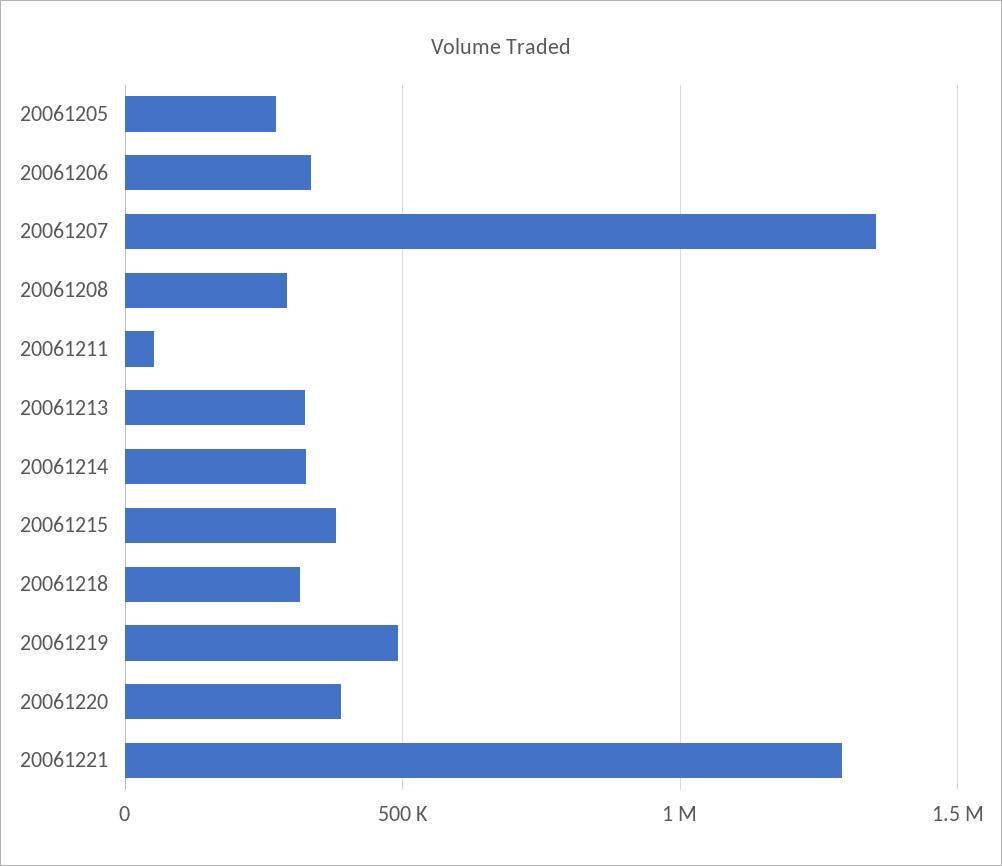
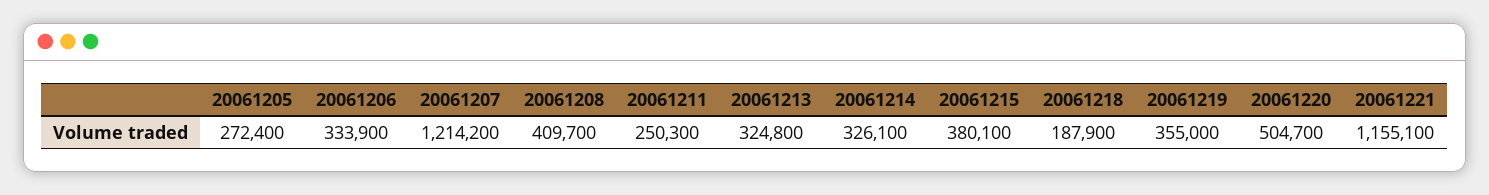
20061207: 1350000 -> 1214200
20061208: 300000 -> 409700
20061211: 50000 -> 250300
20061218: 300000 -> 187900
20061219: 500000 -> 355000
20061220: 400000 -> 504700
20061221: 1300000 -> 1155100

